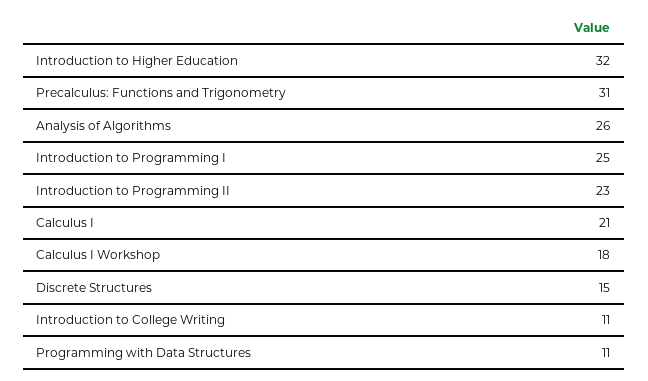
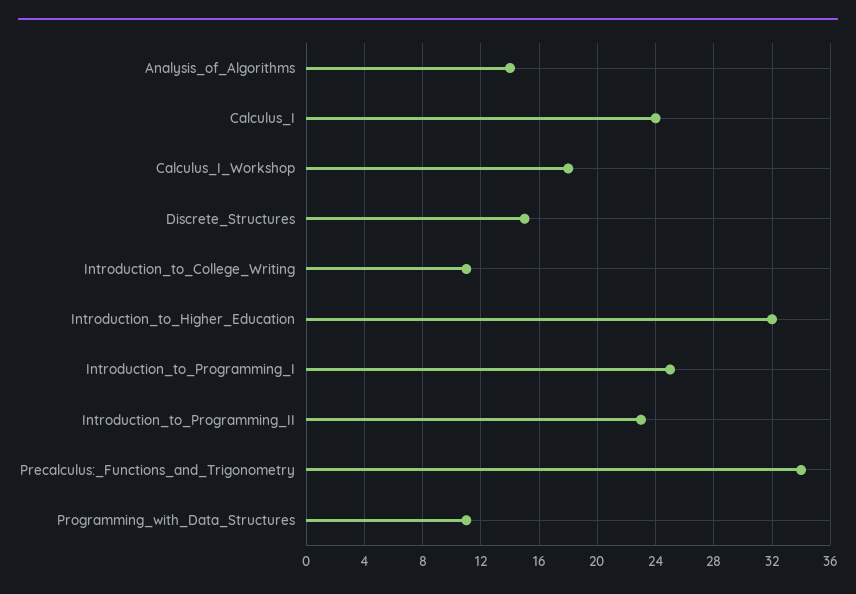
Precalculus: Functions and Trigonometry: 31 -> 34
Analysis of Algorithms: 26 -> 14
Calculus I: 21 -> 24

